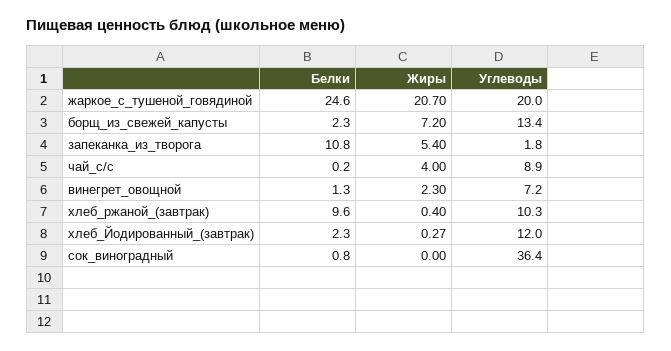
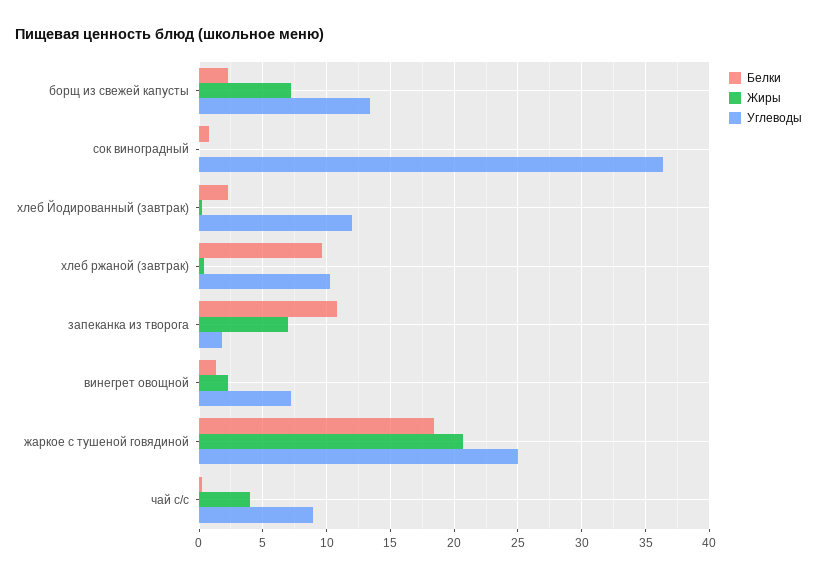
Белки, жаркое_с_тушеной_говядиной: 24.6 -> 18.5
Углеводы, жаркое_с_тушеной_говядиной: 20 -> 25
Жиры, запеканка_из_творога: 5.4 -> 7

